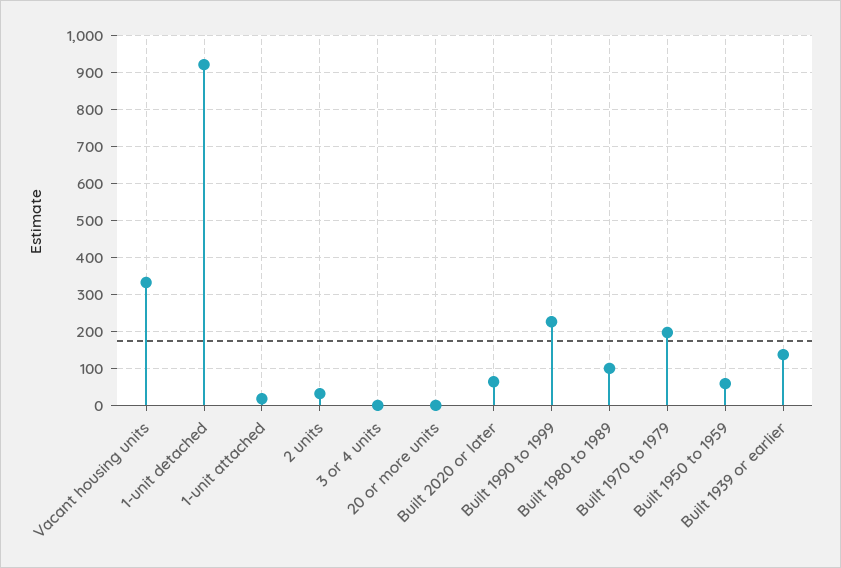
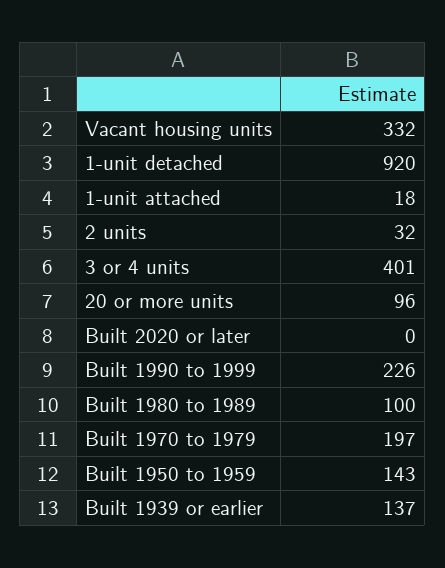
3 or 4 units: 0 -> 401
20 or more units: 0 -> 96
Built 2020 or later: 60 -> 0
Built 1950 to 1959: 60 -> 143

